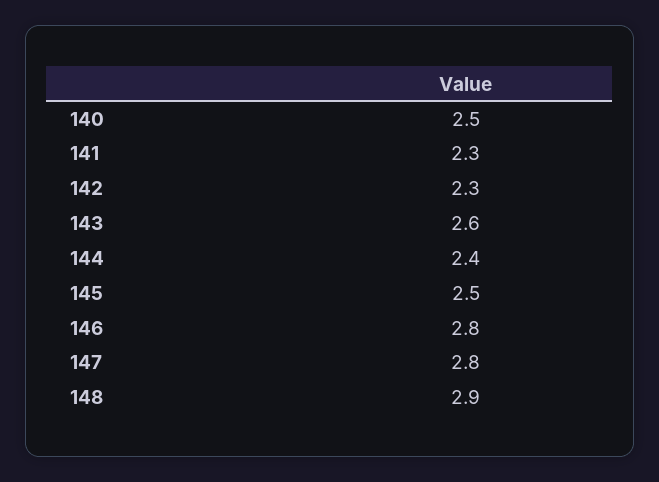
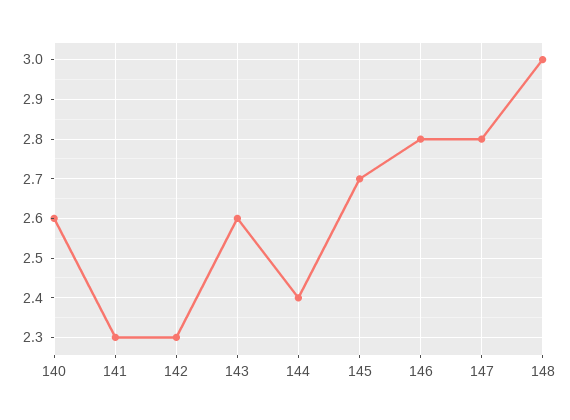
140: 2.5 -> 2.6
145: 2.5 -> 2.7
148: 2.9 -> 3

